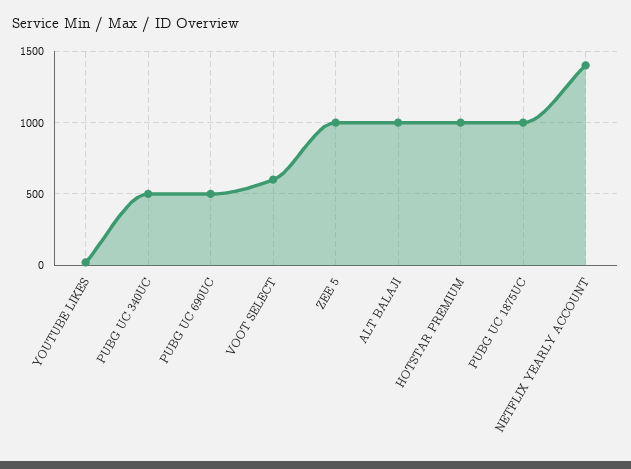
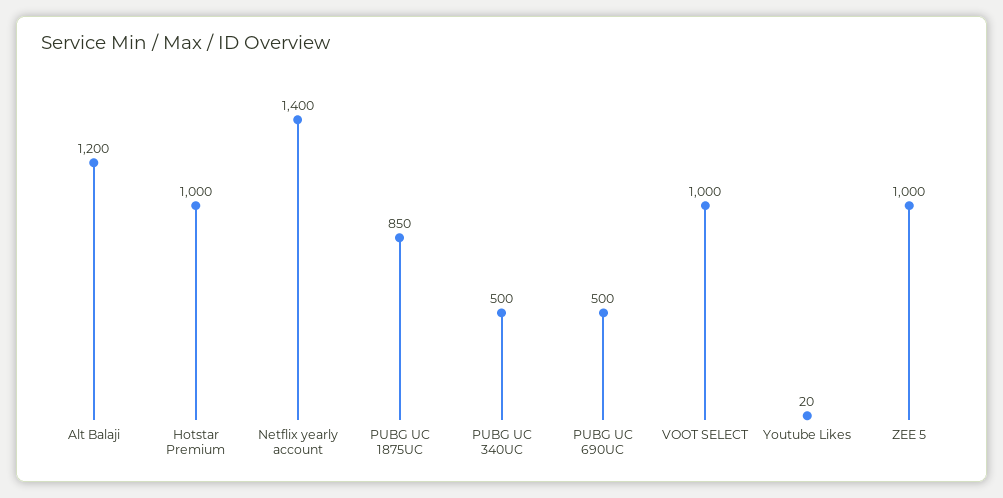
VOOT SELECT: 600 -> 1000
ALT BALAJI: 1000 -> 1200
PUBG UC 1875UC: 1000 -> 850

